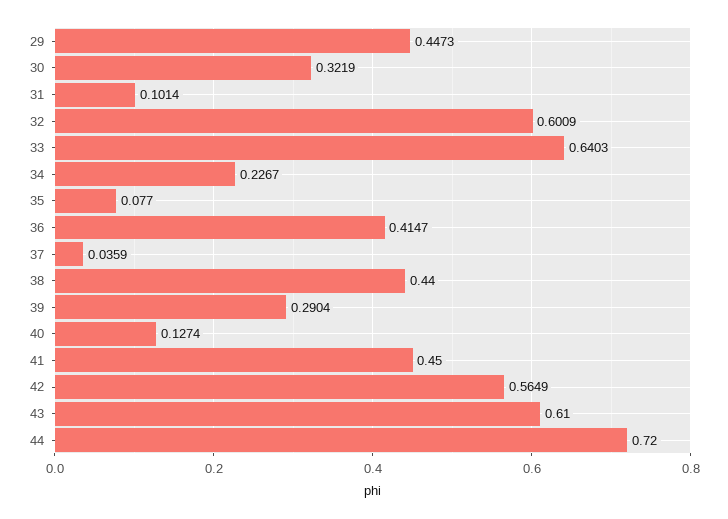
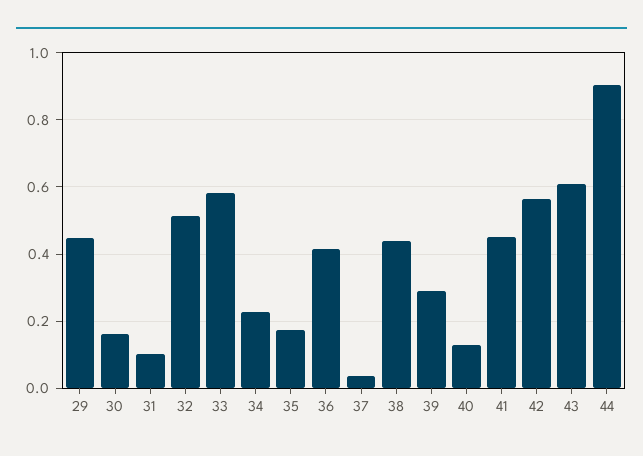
30: 0.3219 -> 0.16
32: 0.6009 -> 0.52
33: 0.6403 -> 0.58
35: 0.077 -> 0.18
44: 0.72 -> 0.9

